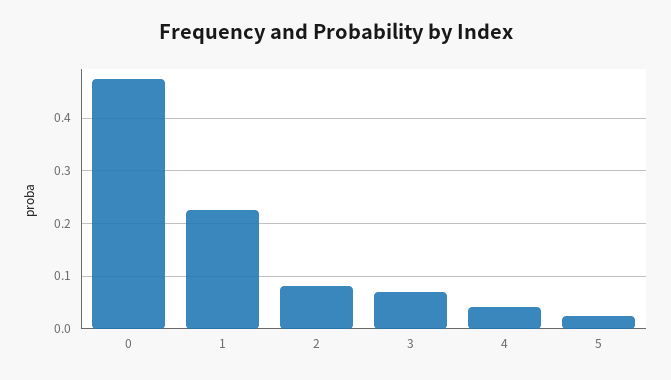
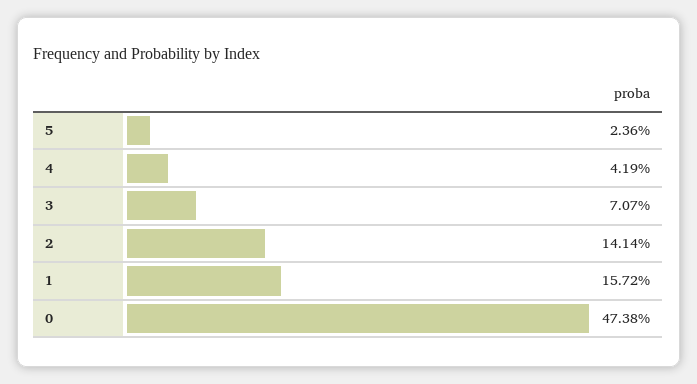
1: 0.22 -> 0.1572
2: 0.08 -> 0.1414

